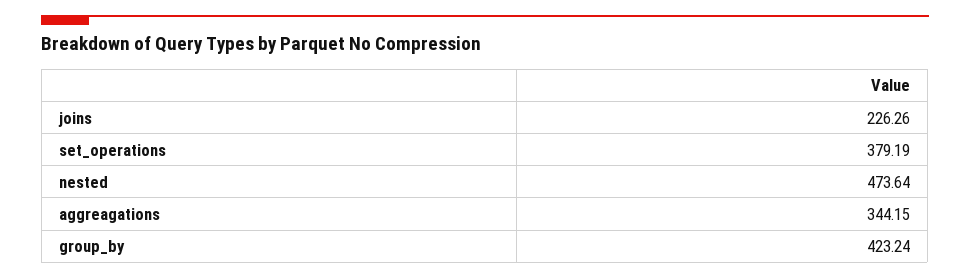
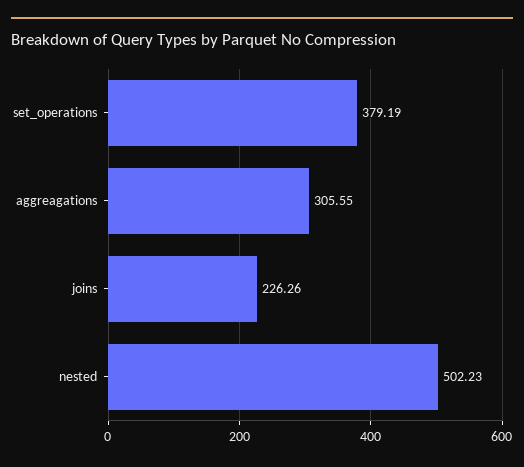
nested: 473.64 -> 502.23
aggreagations: 344.15 -> 305.55
group_by: 423.24 -> none

